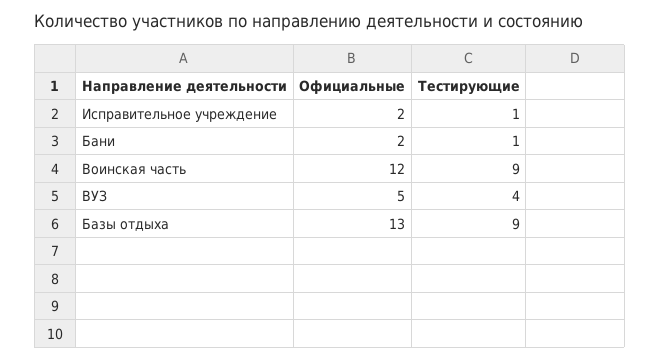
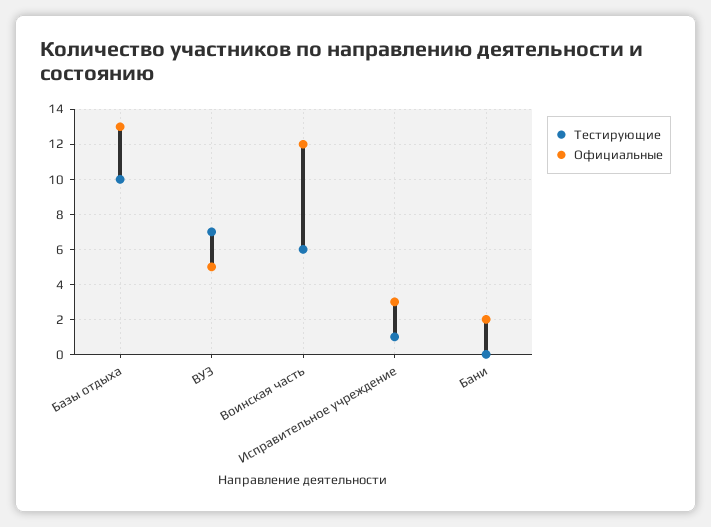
Официальные, Исправительное учреждение: 2 -> 3
Тестирующие, Бани: 1 -> 0
Тестирующие, Воинская часть: 9 -> 6
Тестирующие, ВУЗ: 4 -> 7
Тестирующие, Базы отдыха: 9 -> 10

